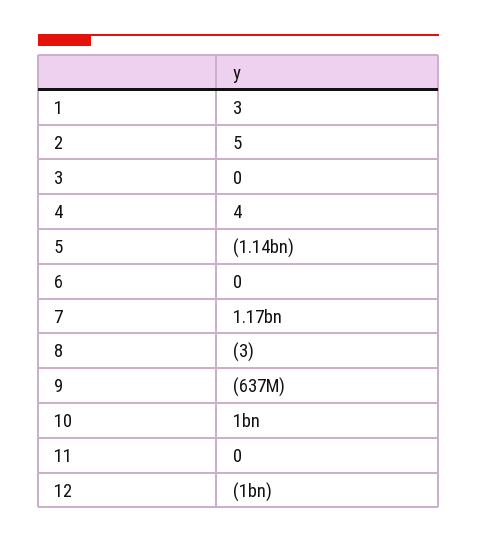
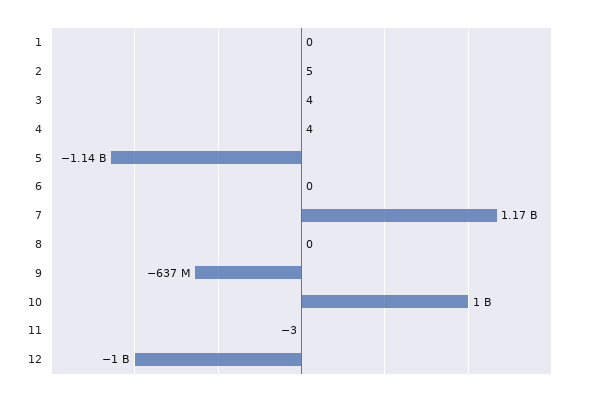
1: 3 -> 0
3: 0 -> 4
8: -3 -> 0
11: 0 -> -3

